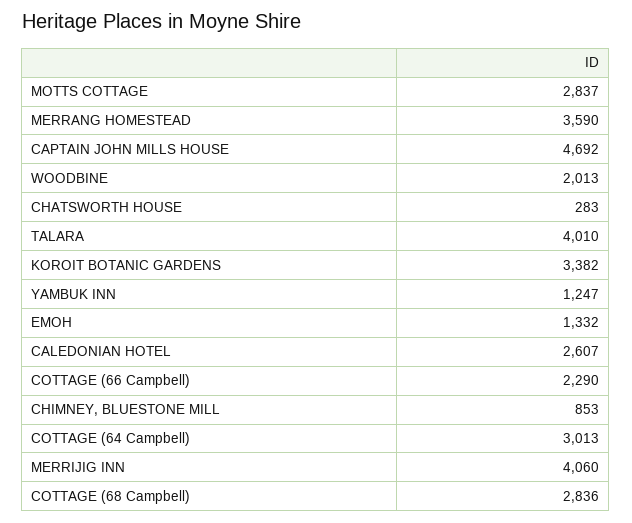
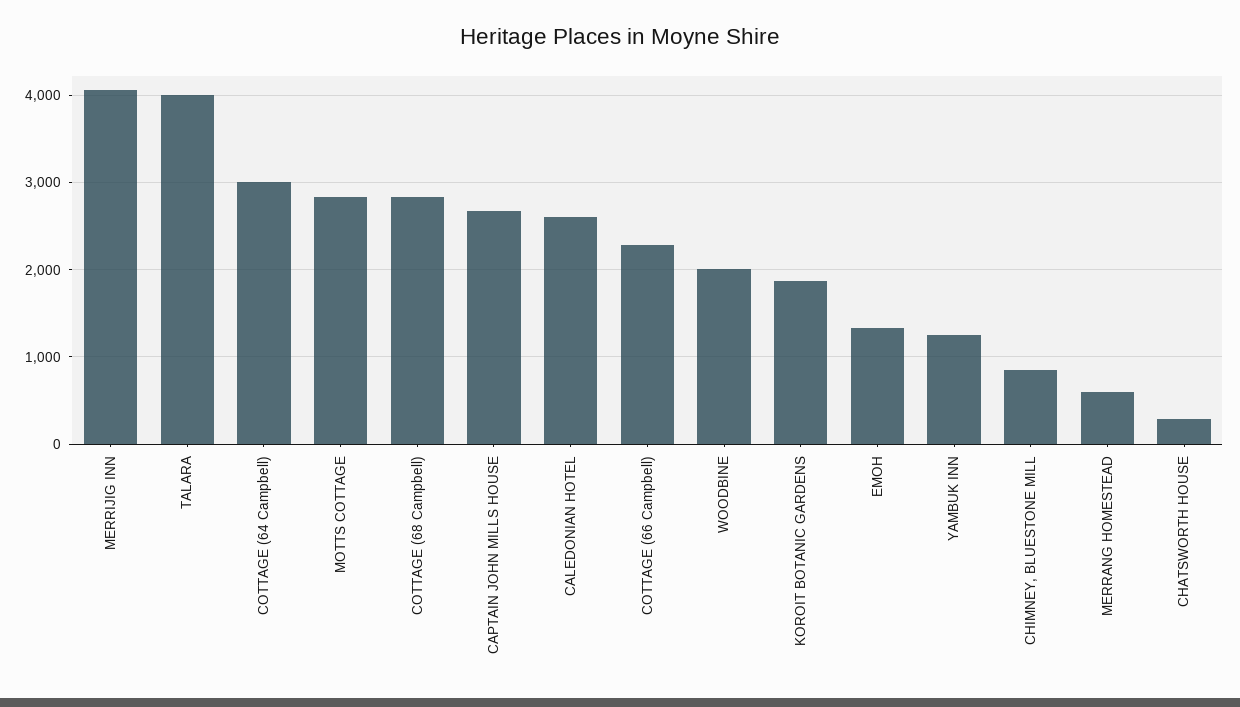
MERRANG HOMESTEAD: 3590 -> 600
CAPTAIN JOHN MILLS HOUSE: 4692 -> 2700
KOROIT BOTANIC GARDENS: 3382 -> 1900

